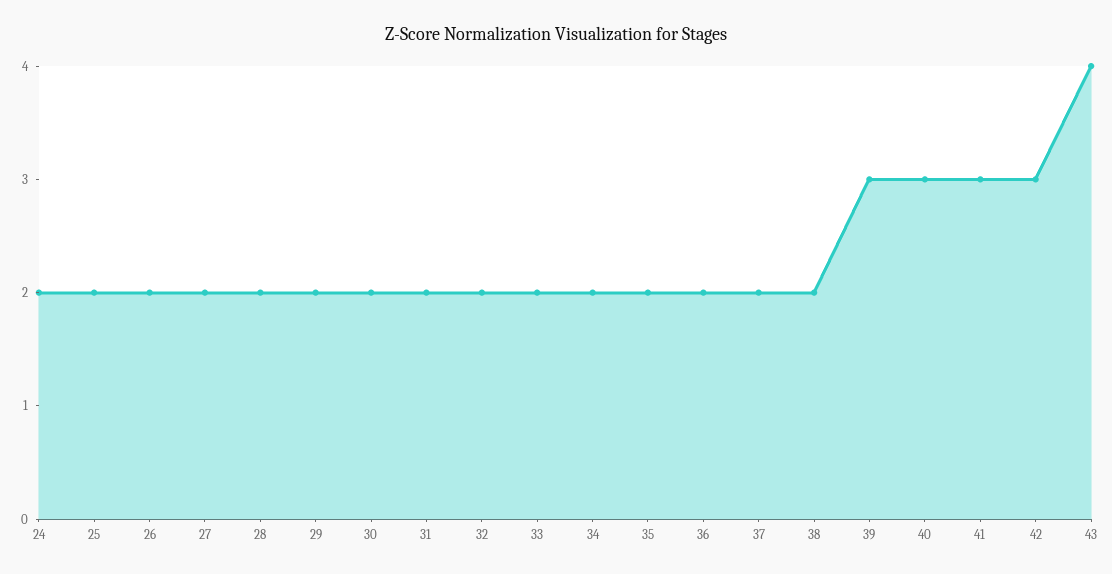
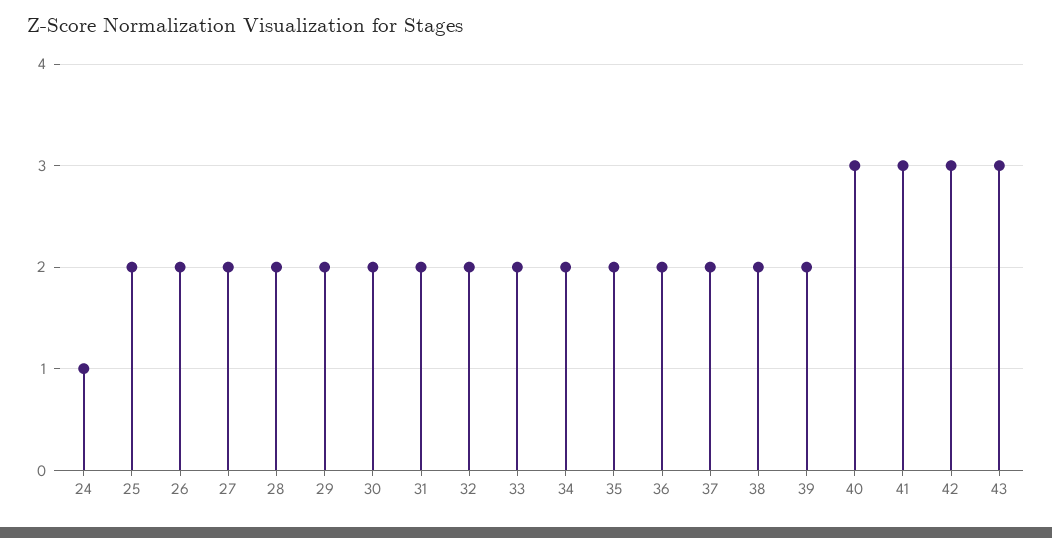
24: 2 -> 1
39: 3 -> 2
43: 4 -> 3

